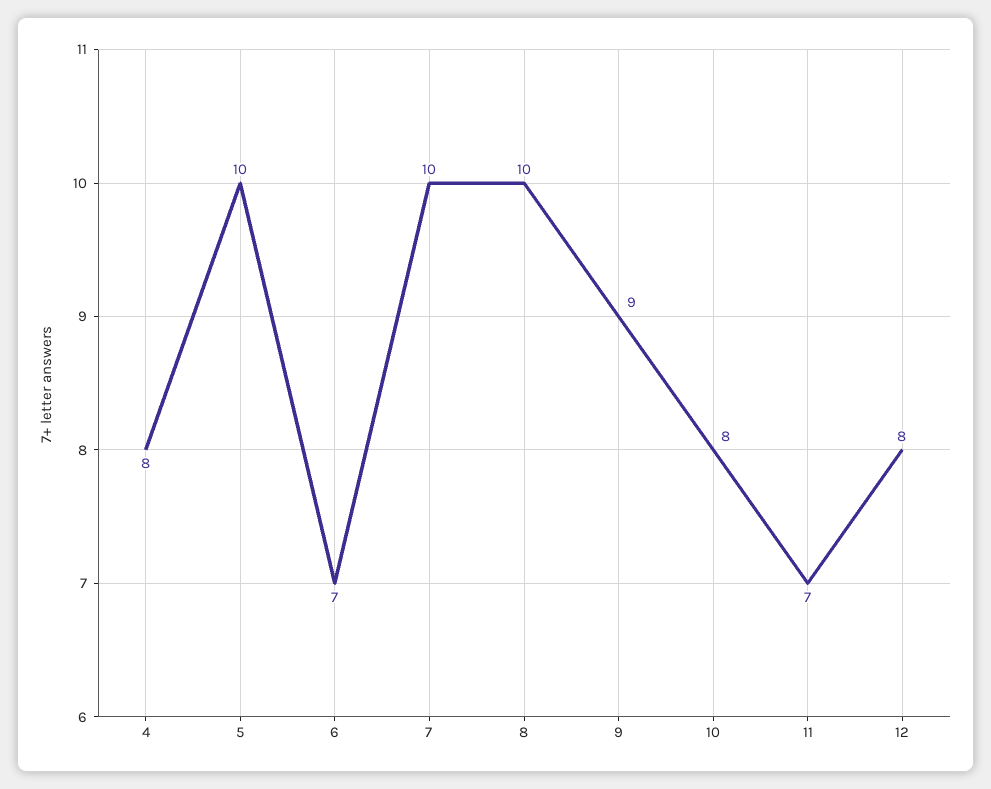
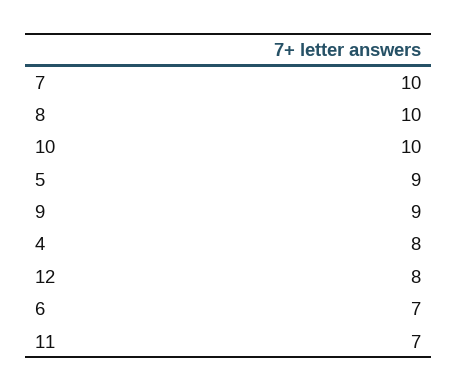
5: 10 -> 9
10: 8 -> 10

